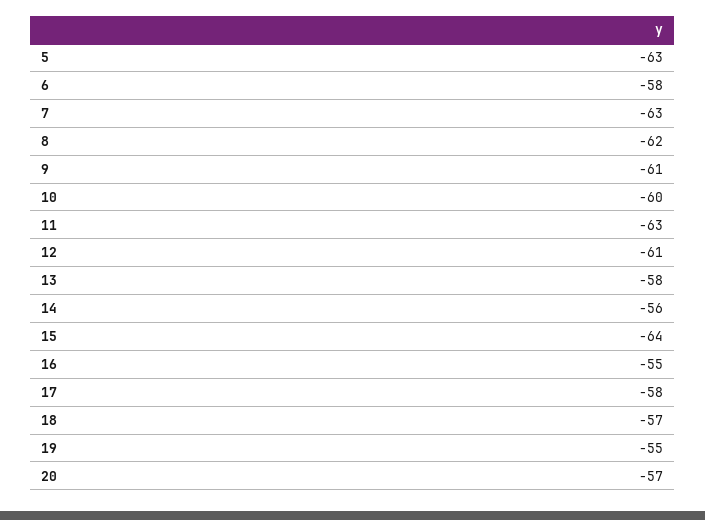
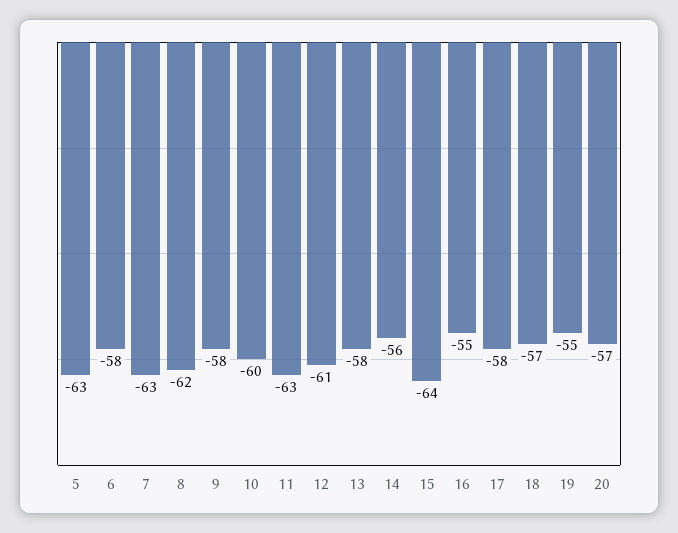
9: -61 -> -58

